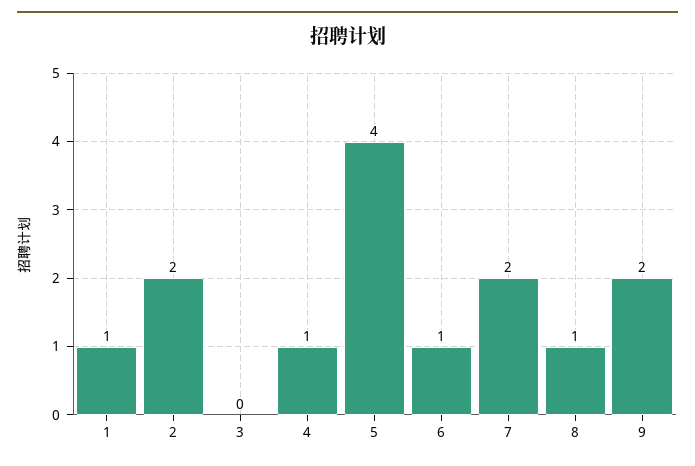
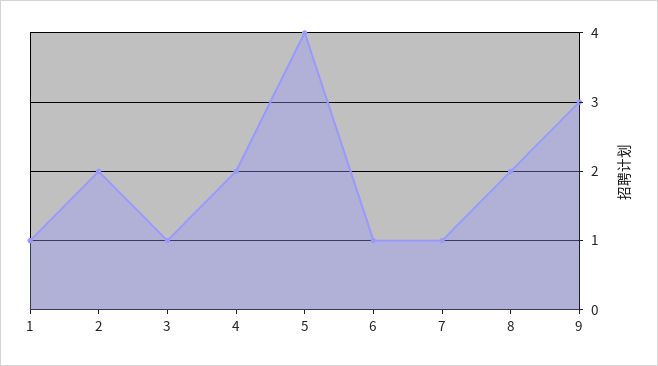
3: 0 -> 1
4: 1 -> 2
7: 2 -> 1
8: 1 -> 2
9: 2 -> 3

